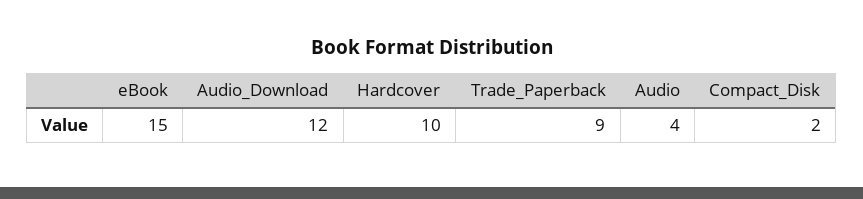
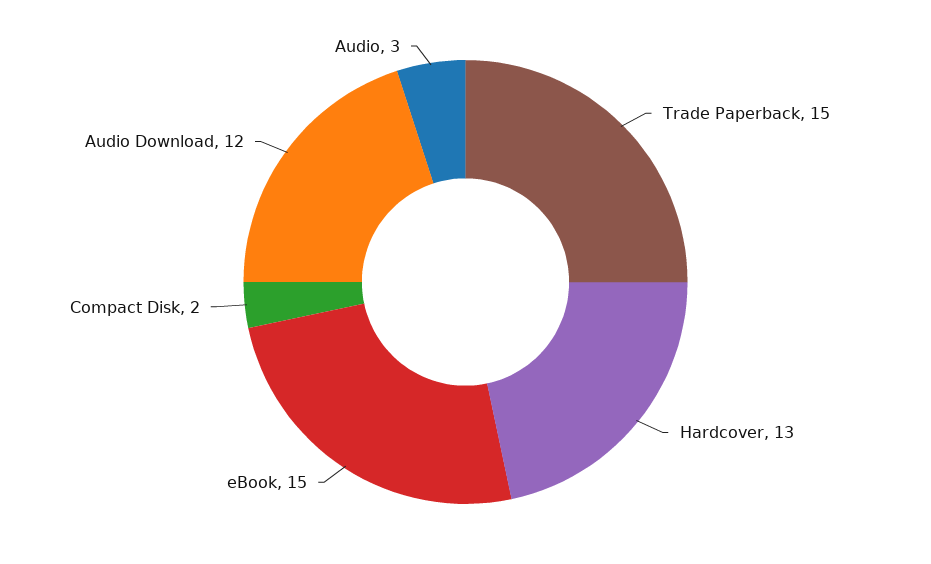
Hardcover: 10 -> 13
Trade_Paperback: 9 -> 15
Audio: 4 -> 3

